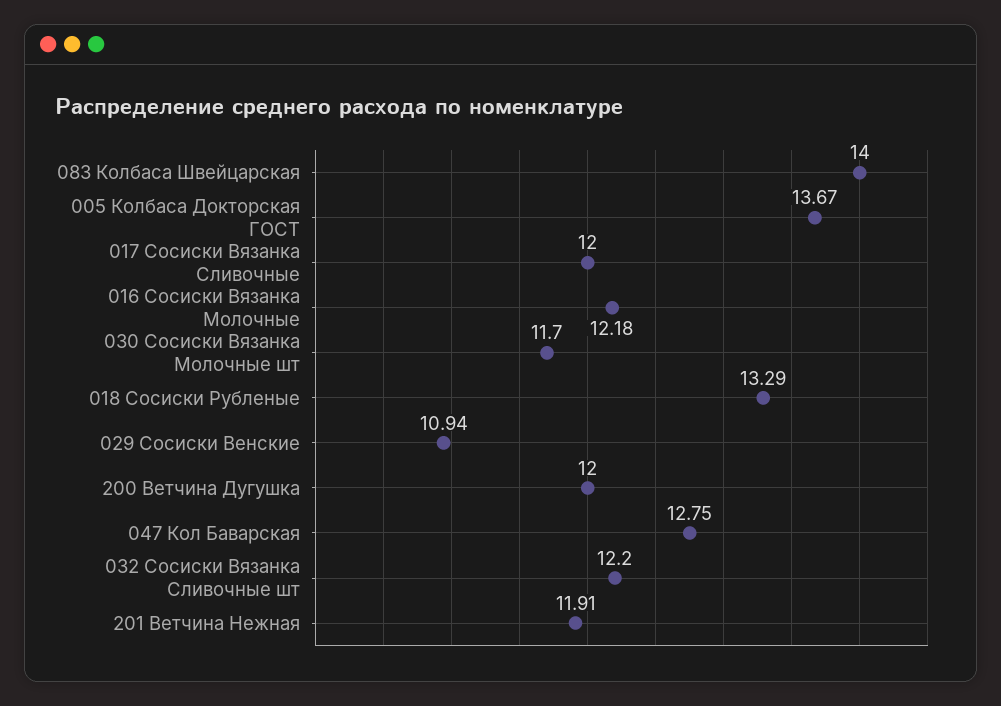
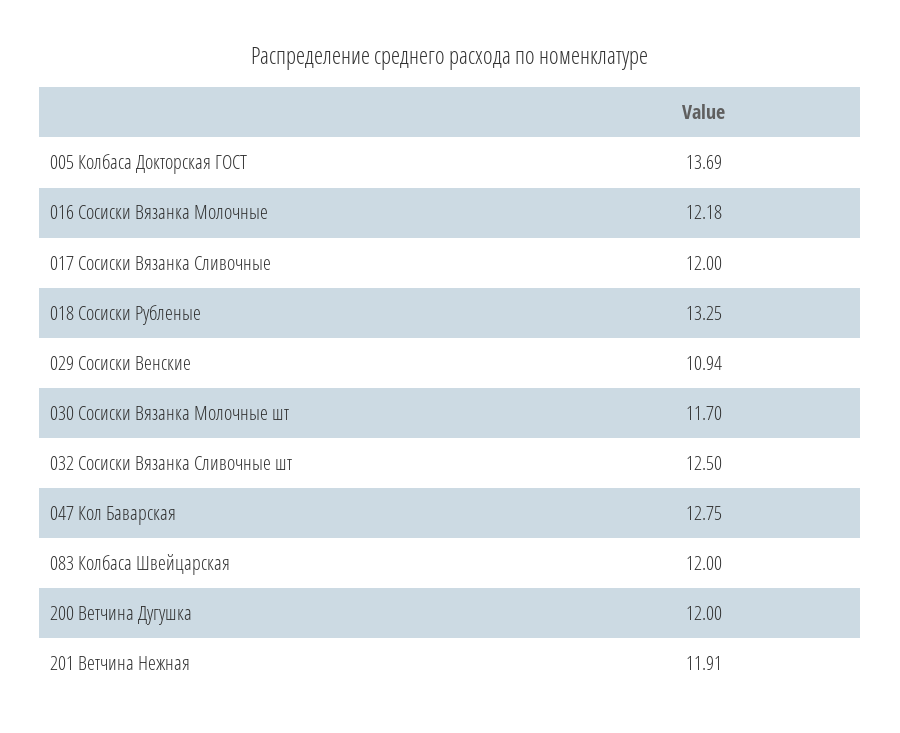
083 Колбаса Швейцарская: 14 -> 12
005 Колбаса Докторская ГОСТ: 13.67 -> 13.69
018 Сосиски Рубленые: 13.29 -> 13.25
032 Сосиски Вязанка Сливочные шт: 12.2 -> 12.5

